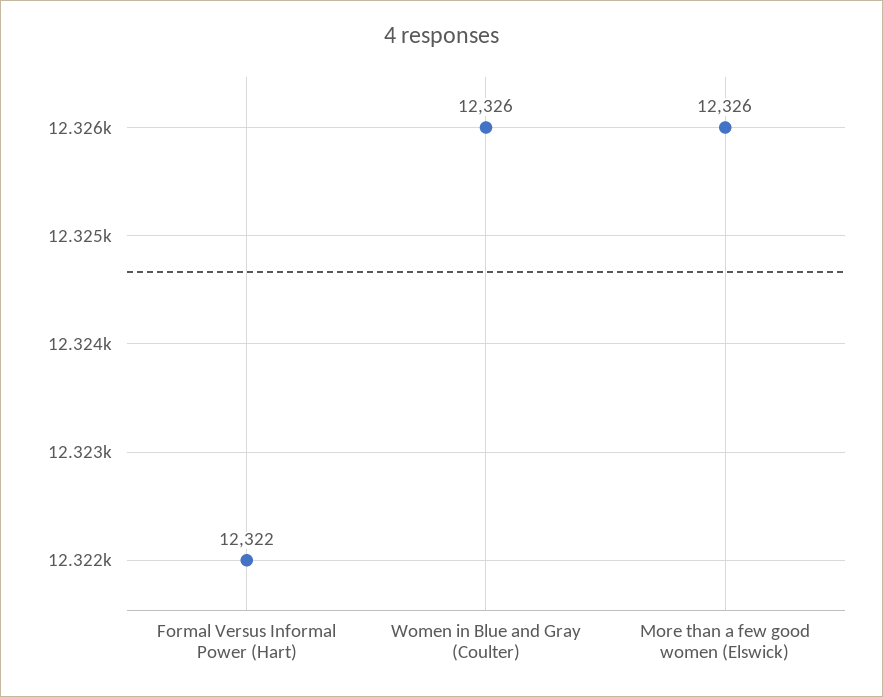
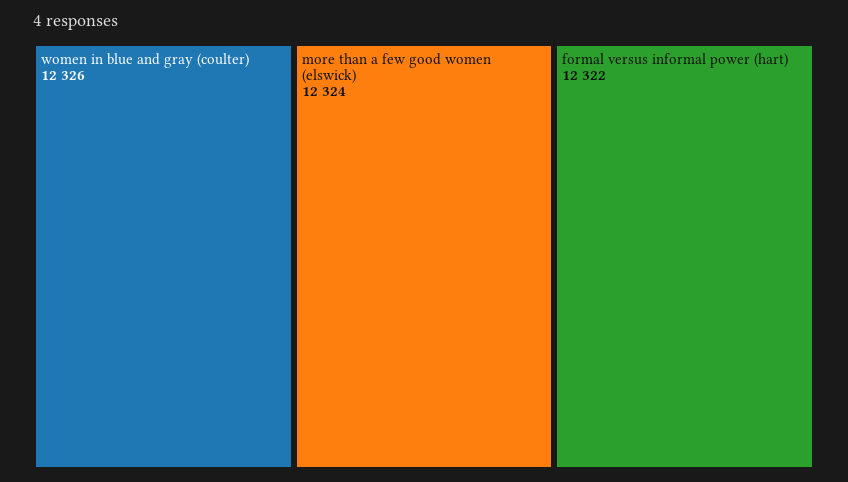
More than a few good women (Elswick): 12326 -> 12324

